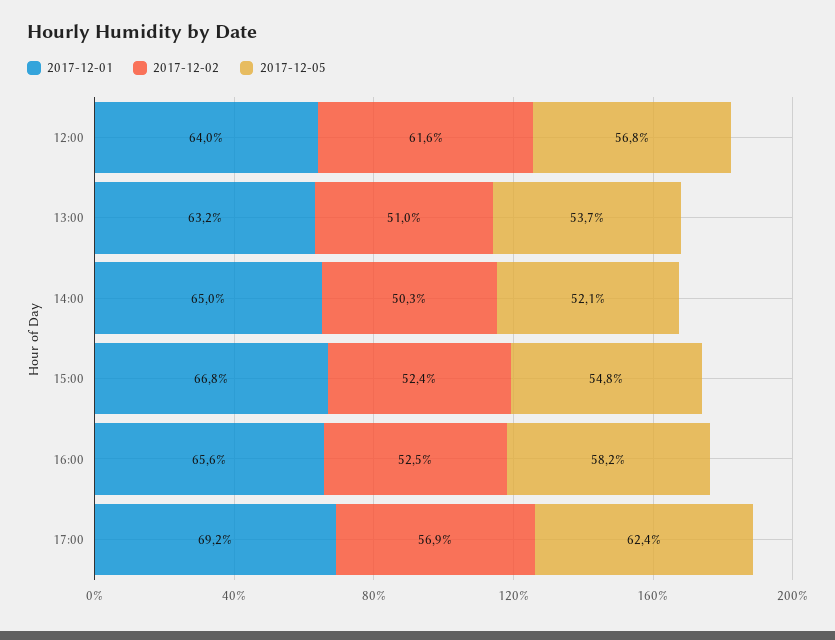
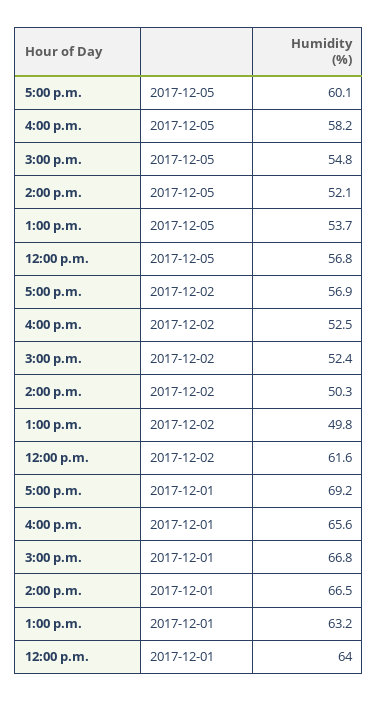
2017-12-02, 13:00: 51 -> 49.8
2017-12-01, 14:00: 65 -> 66.5
2017-12-05, 17:00: 62.4 -> 60.1

